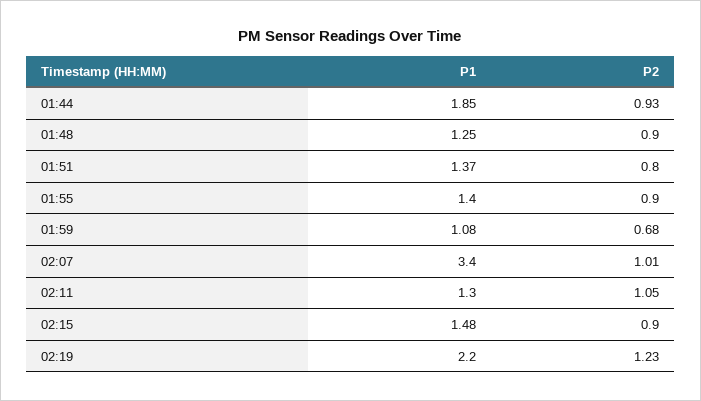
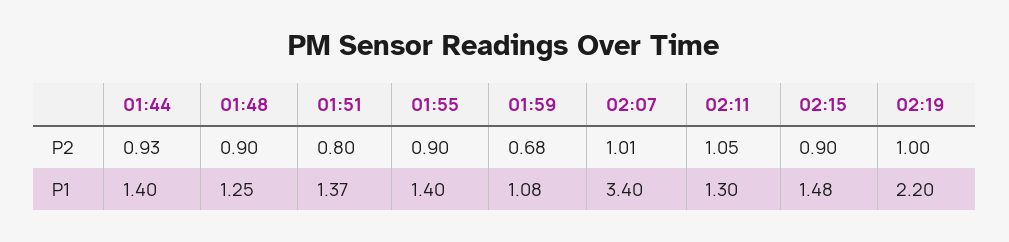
P1, 01:44: 1.85 -> 1.4
P2, 02:19: 1.23 -> 1

